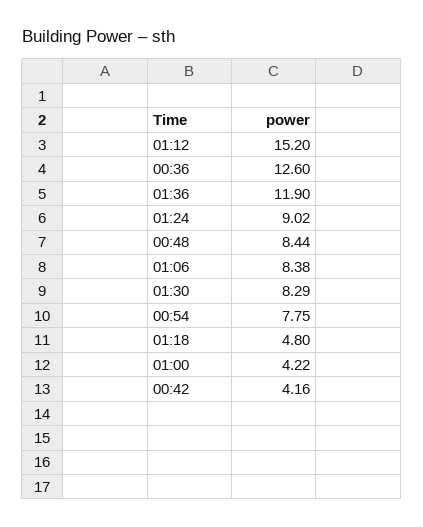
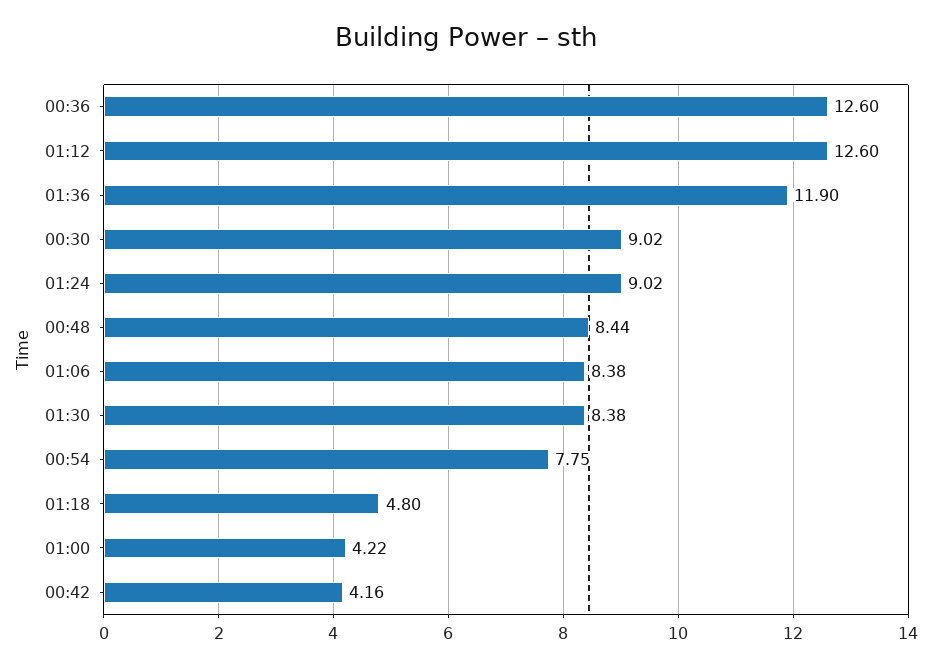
01:12: 15.2 -> 12.6
01:30: 8.29 -> 8.38
00:30: none -> 9.02

